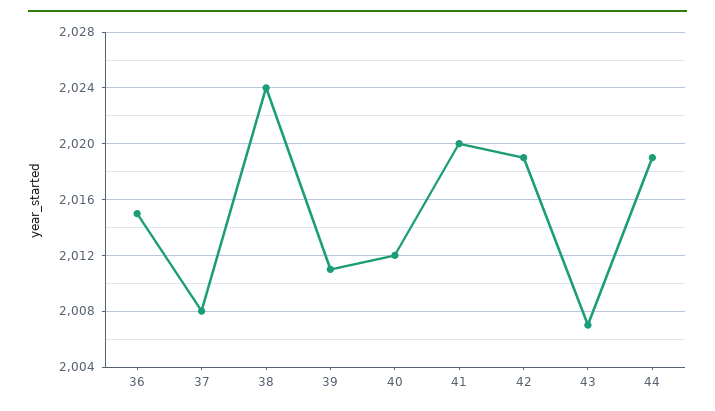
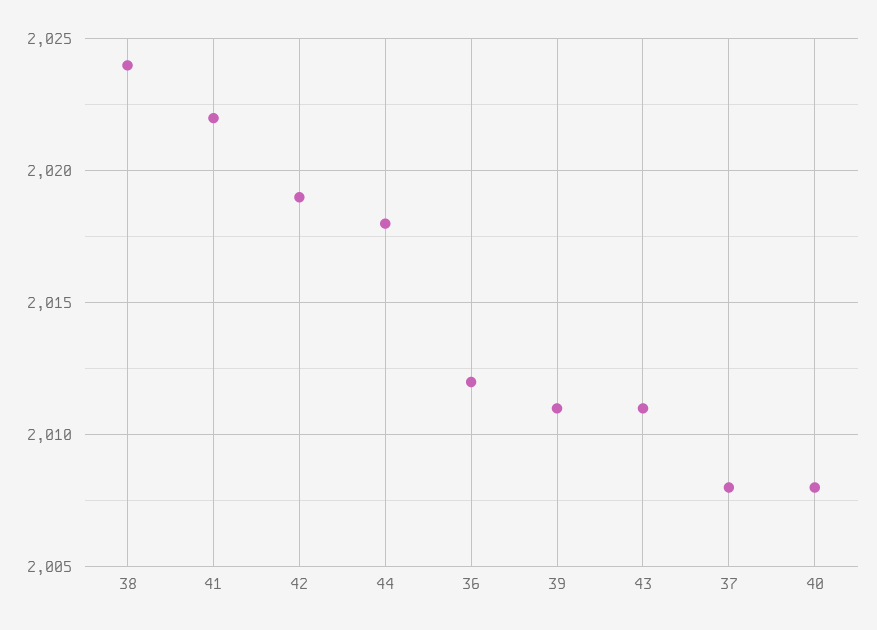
36: 2015 -> 2012
40: 2012 -> 2008
41: 2020 -> 2022
43: 2007 -> 2011
44: 2019 -> 2018

